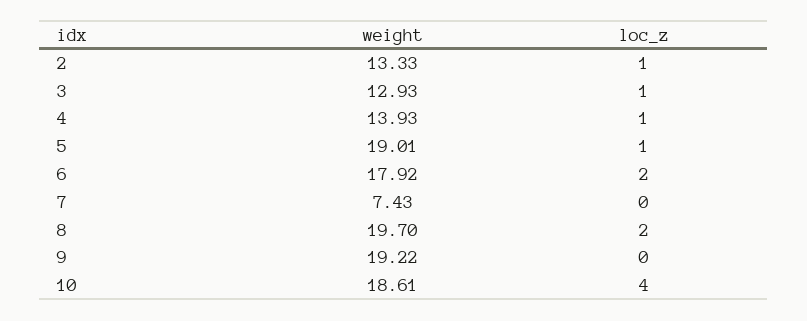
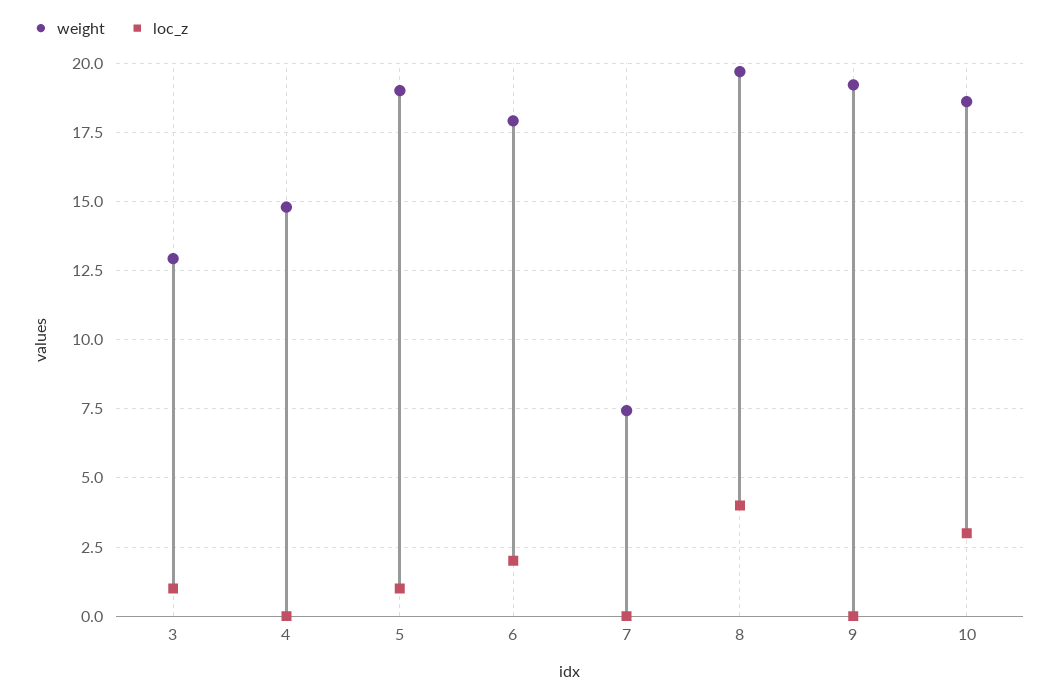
weight, 2: 13.33 -> none
loc_z, 2: 1 -> none
weight, 4: 13.93 -> 14.75
loc_z, 4: 1 -> 0
loc_z, 8: 2 -> 4
loc_z, 10: 4 -> 3

